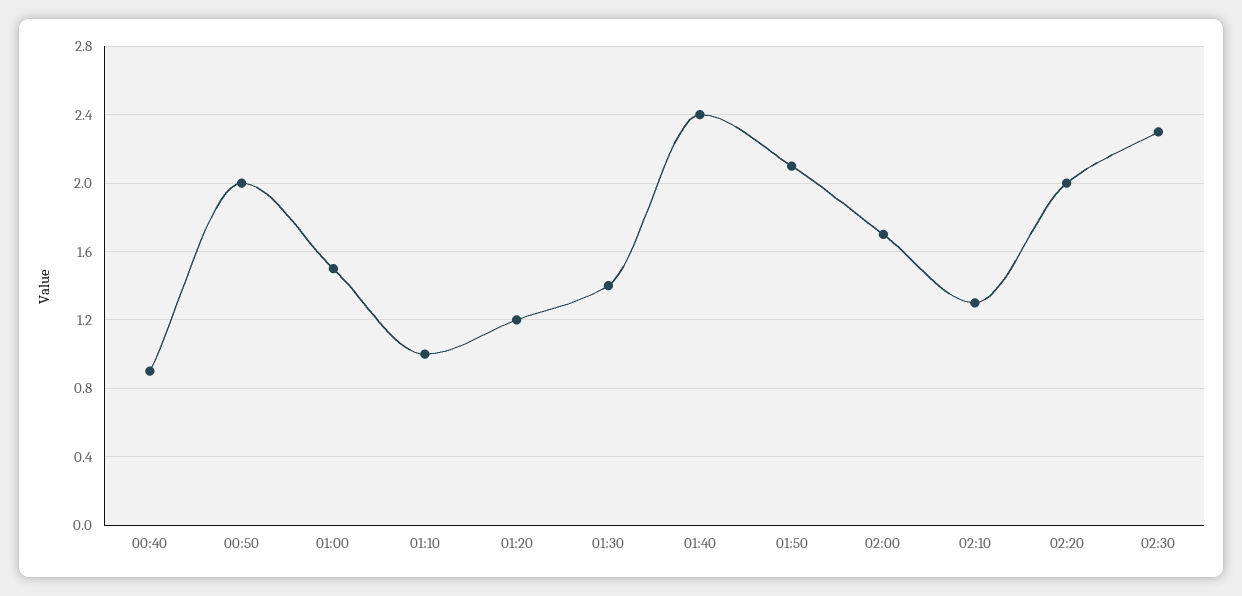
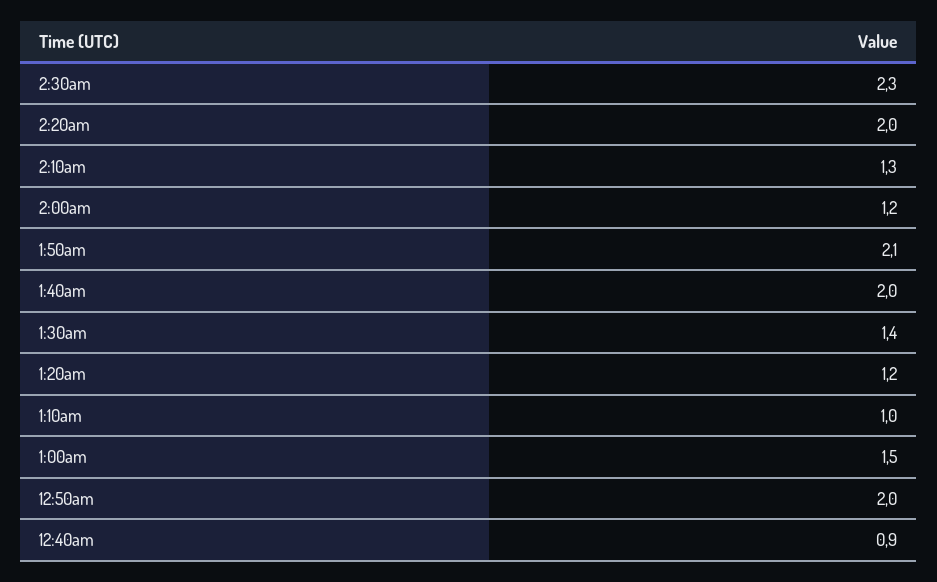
01:40: 2.4 -> 2
02:00: 1.7 -> 1.2

